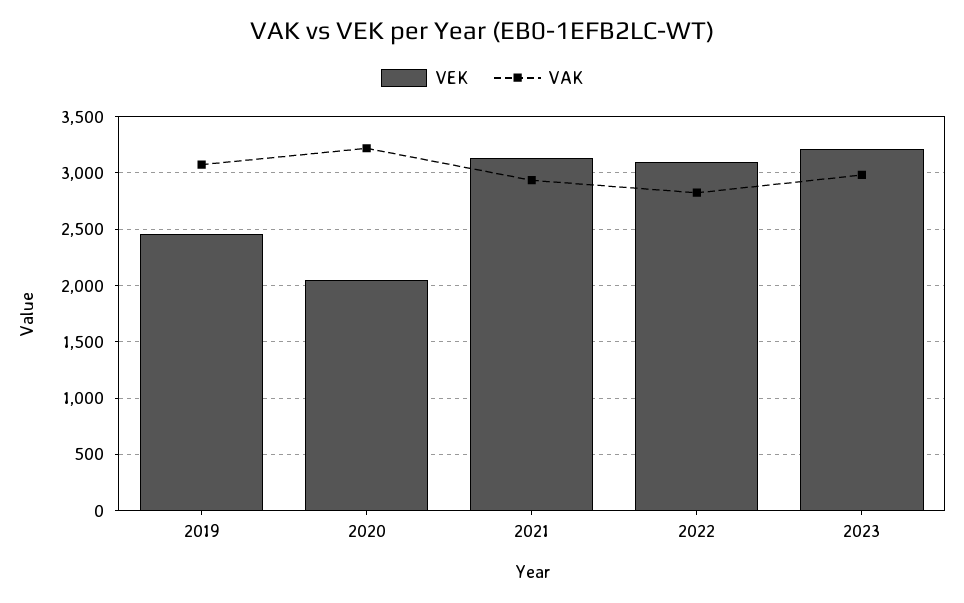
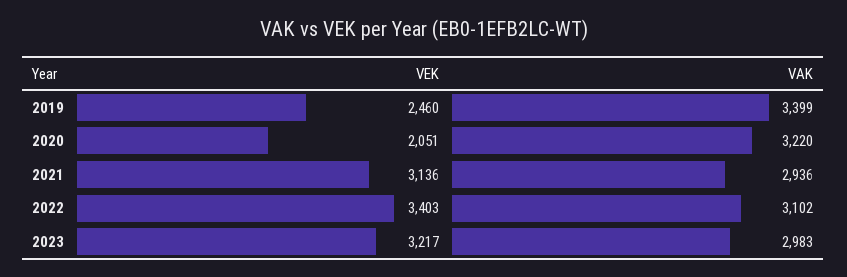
VAK, 2019: 3100 -> 3399
VEK, 2022: 3100 -> 3403
VAK, 2022: 2800 -> 3102

